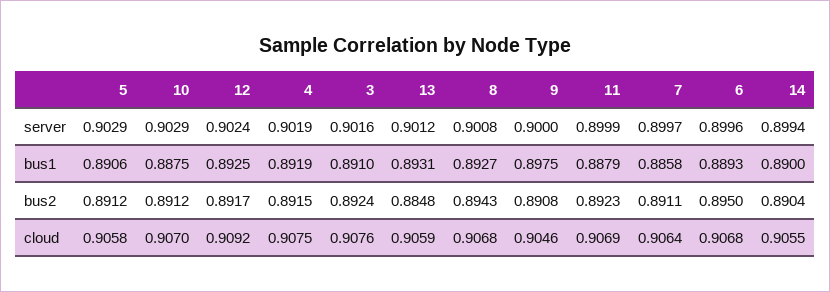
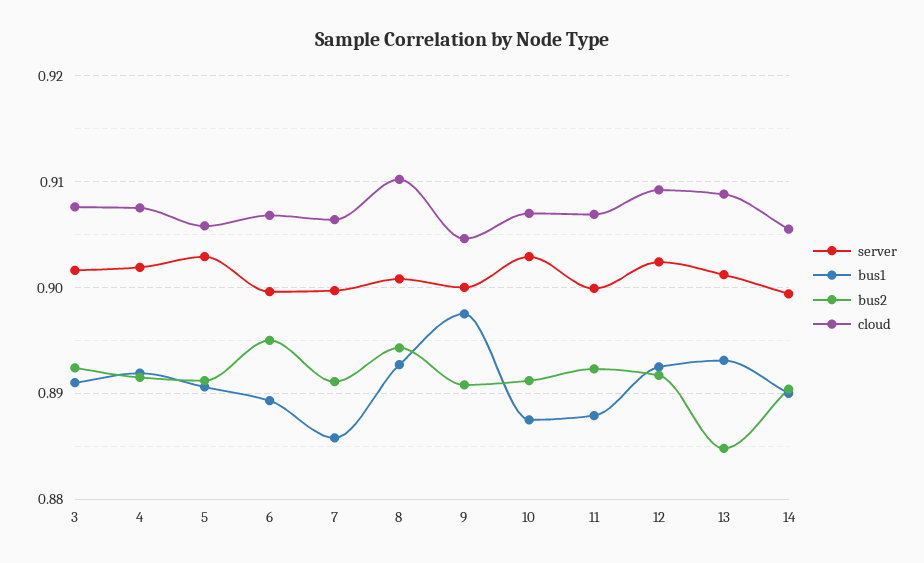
cloud, 13: 0.9059 -> 0.909
cloud, 8: 0.9068 -> 0.91

